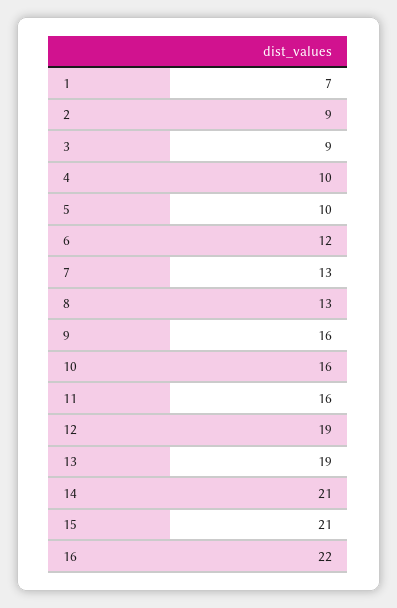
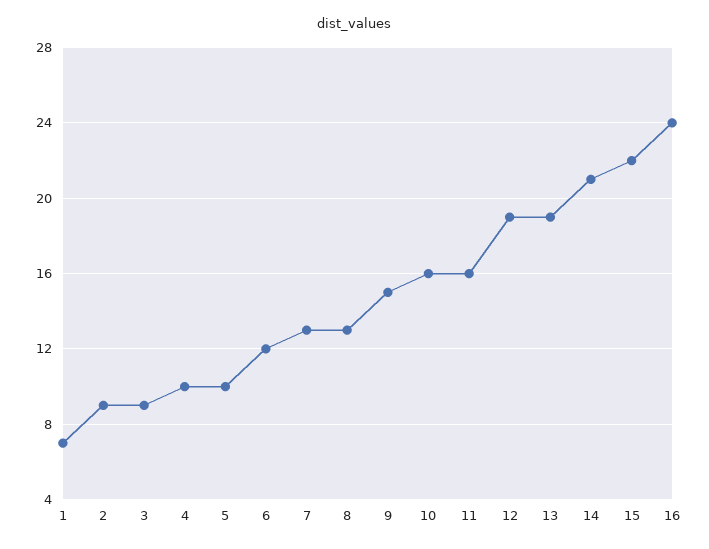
9: 16 -> 15
15: 21 -> 22
16: 22 -> 24

